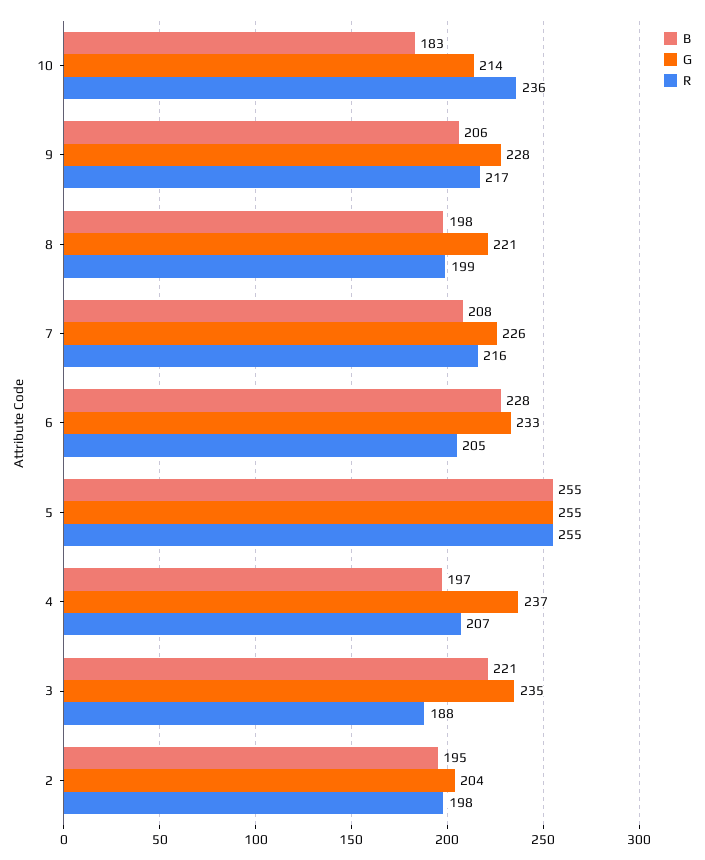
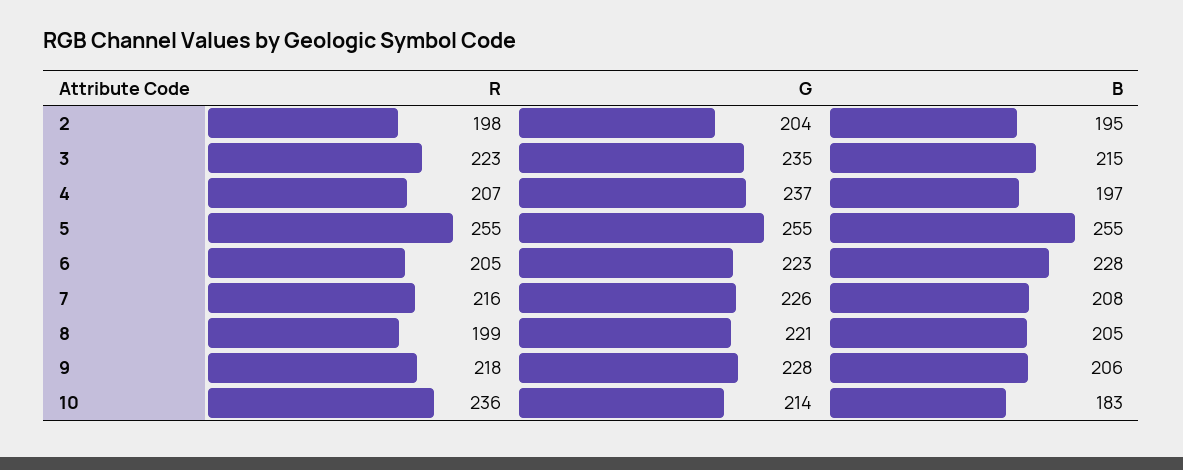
R, 9: 217 -> 218
B, 8: 198 -> 205
G, 6: 233 -> 223
B, 3: 221 -> 215
R, 3: 188 -> 223

